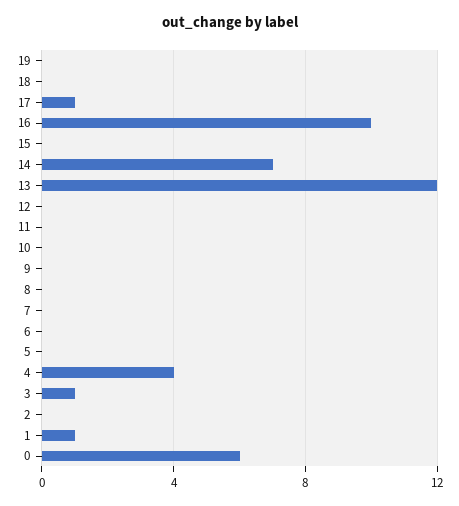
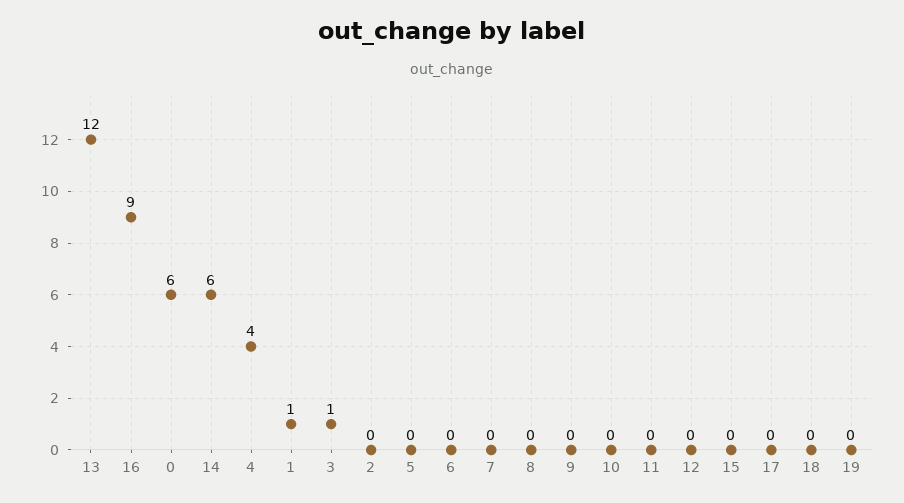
17: 1 -> 0
16: 10 -> 9
14: 7 -> 6

